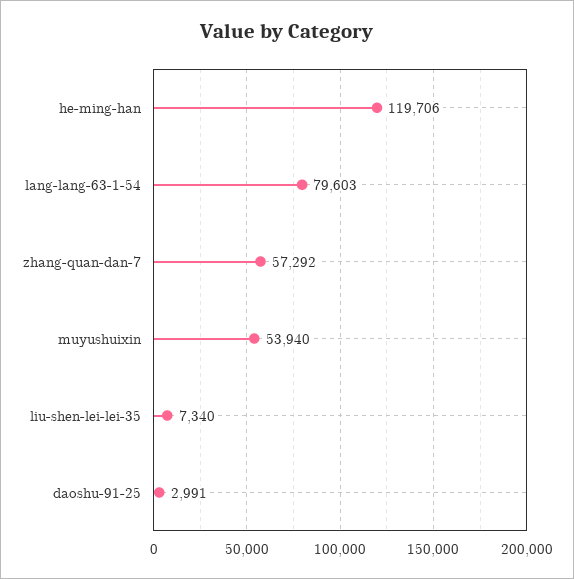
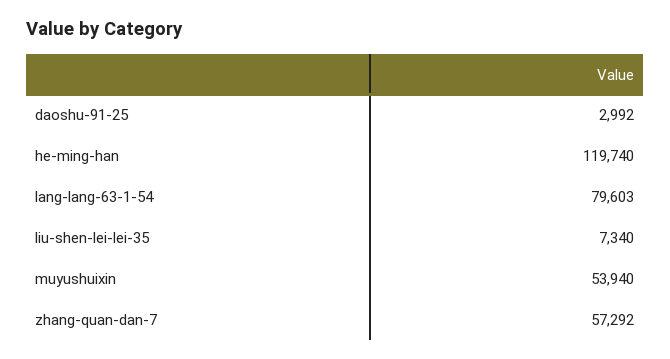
he-ming-han: 119706 -> 119740
daoshu-91-25: 2991 -> 2992

